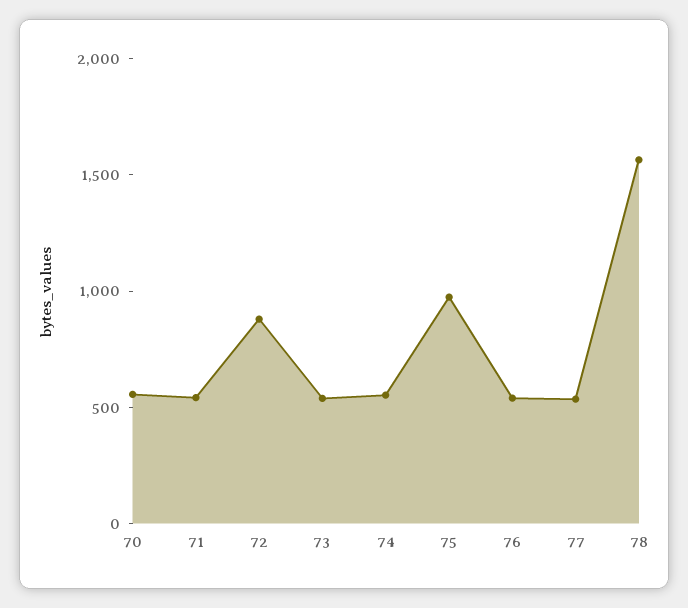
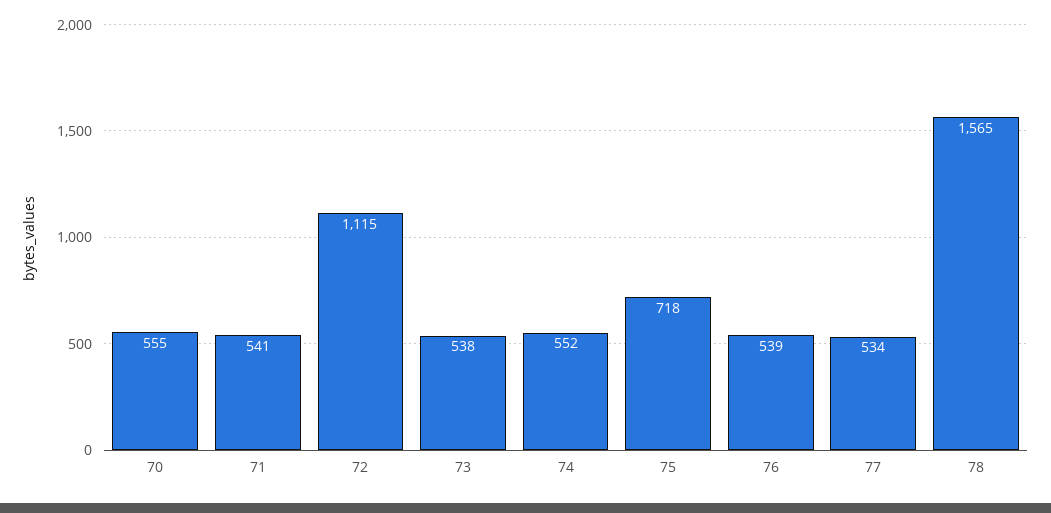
72: 900 -> 1115
75: 1000 -> 718

